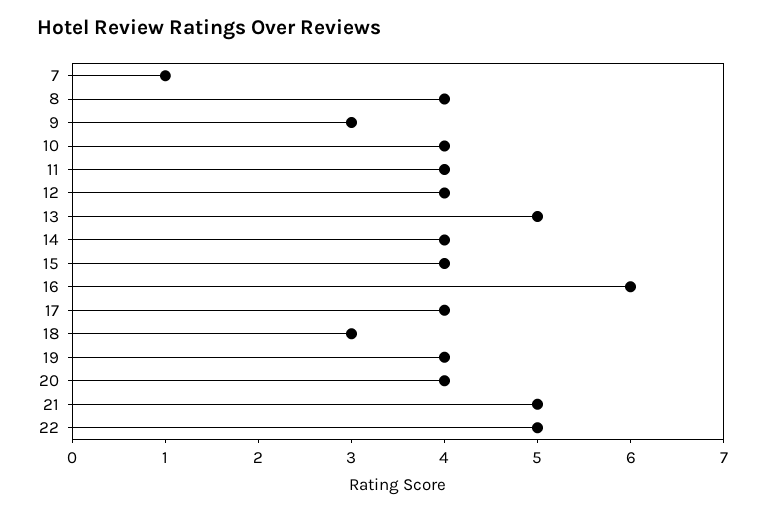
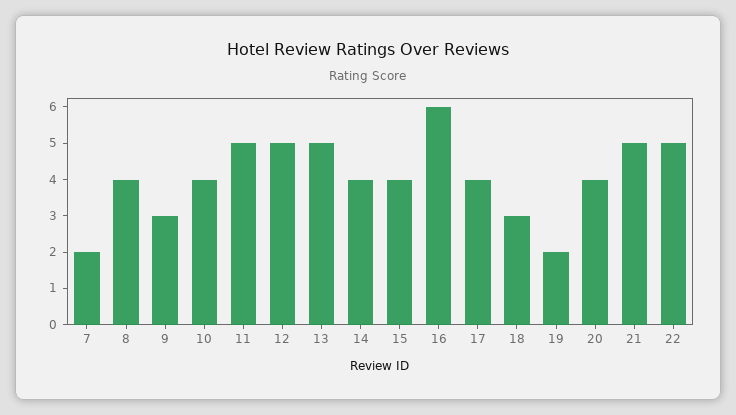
7: 1 -> 2
11: 4 -> 5
12: 4 -> 5
19: 4 -> 2

